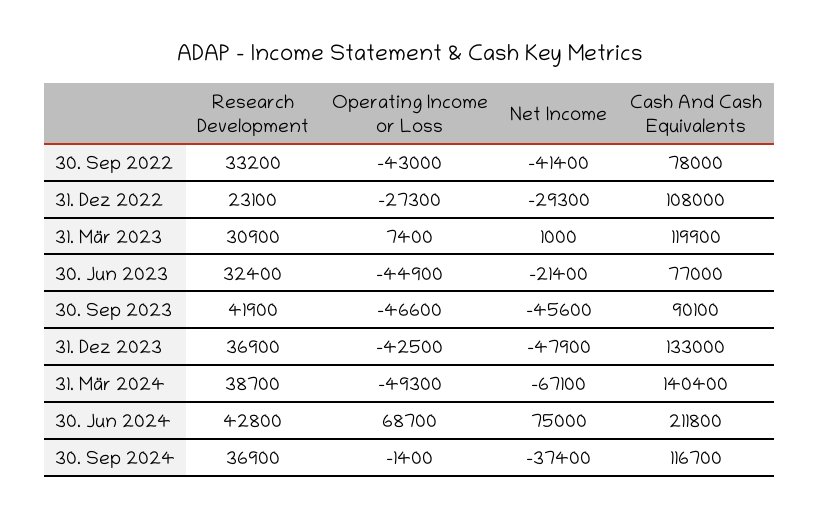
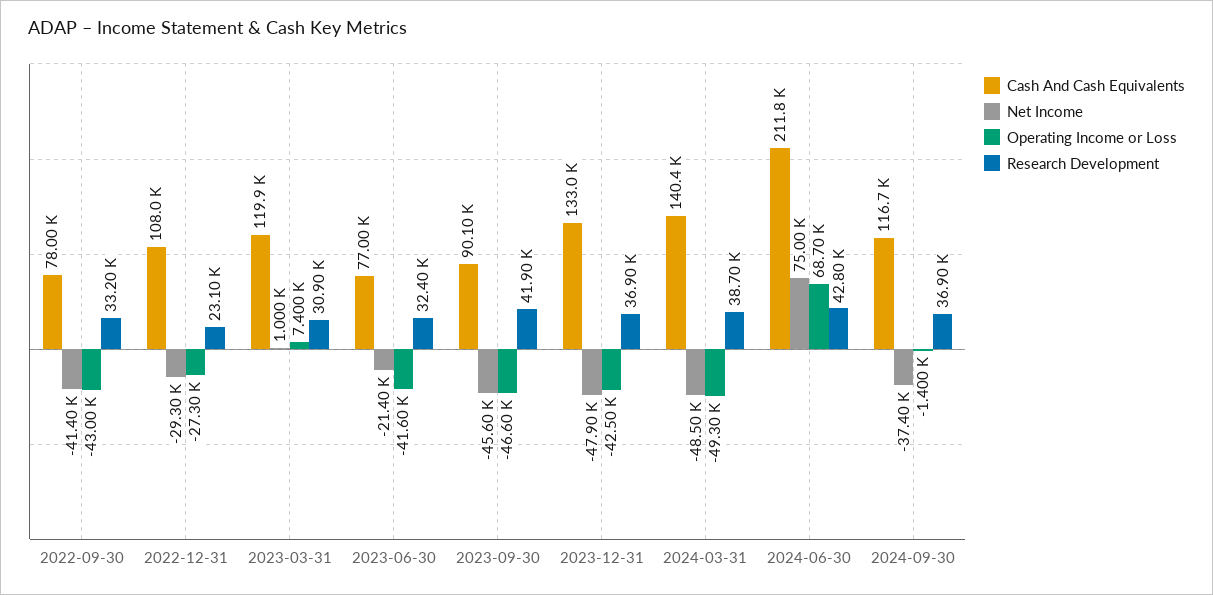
Operating Income or Loss, 30. Jun 2023: -44900 -> -41600
Net Income, 31. Mär 2024: -67100 -> -48500

